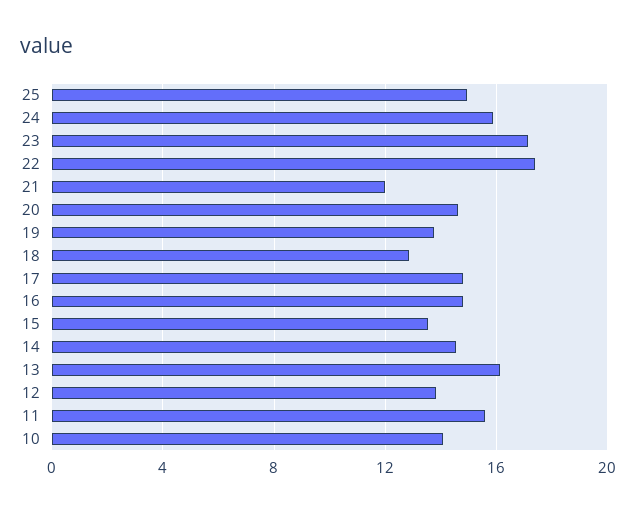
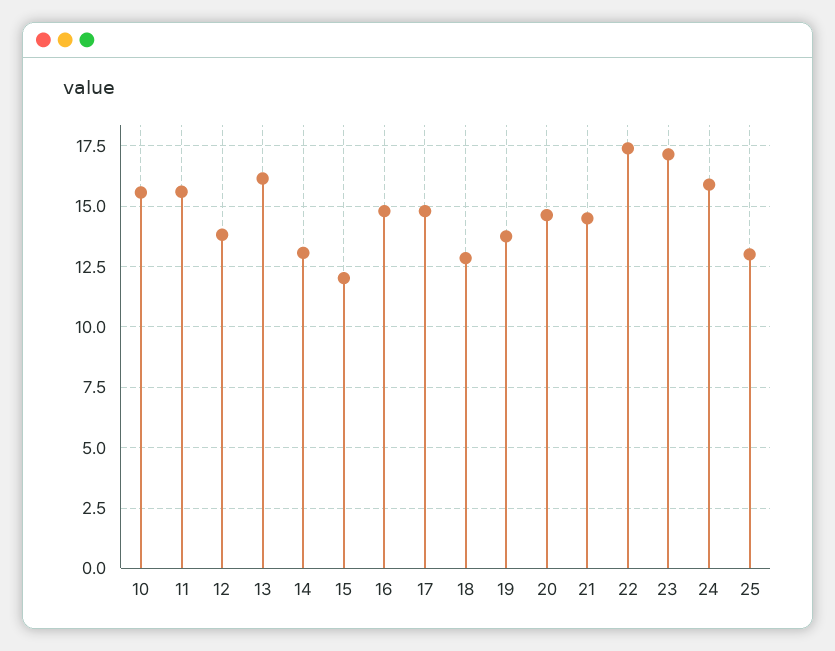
25: 15 -> 13
21: 12 -> 14.5
15: 13.5 -> 12
14: 14.5 -> 13
10: 14 -> 15.5

